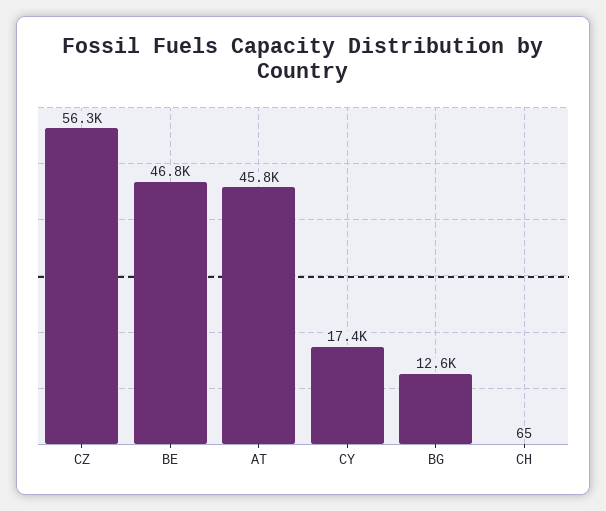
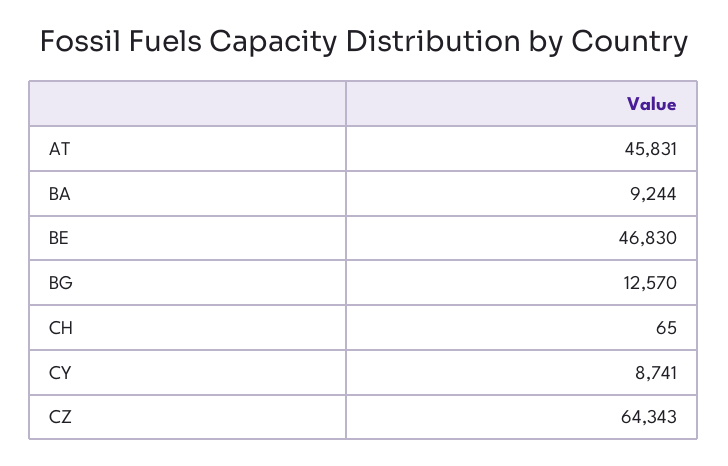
CZ: 56300 -> 64343
CY: 17400 -> 8741
BA: none -> 9244

